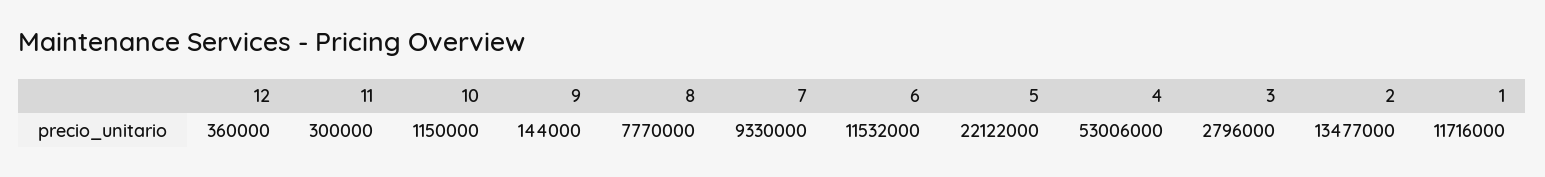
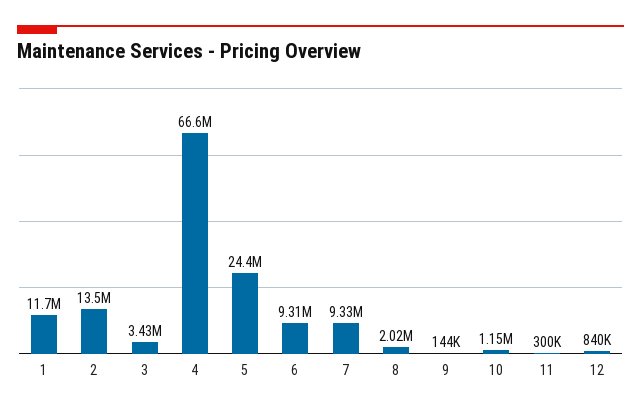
12: 360000 -> 840000
8: 7770000 -> 2020000
6: 11532000 -> 9310000
5: 22122000 -> 24400000
4: 53006000 -> 66600000
3: 2796000 -> 3430000

